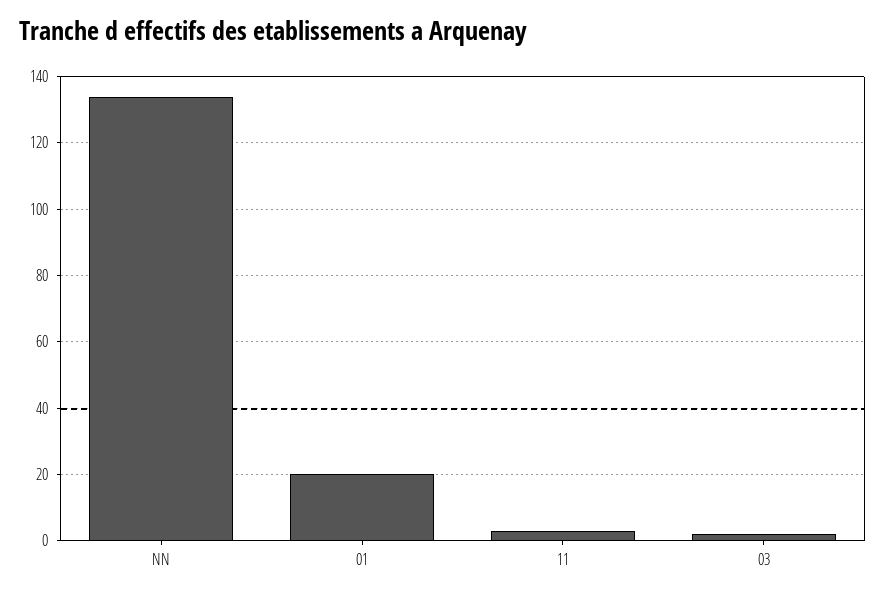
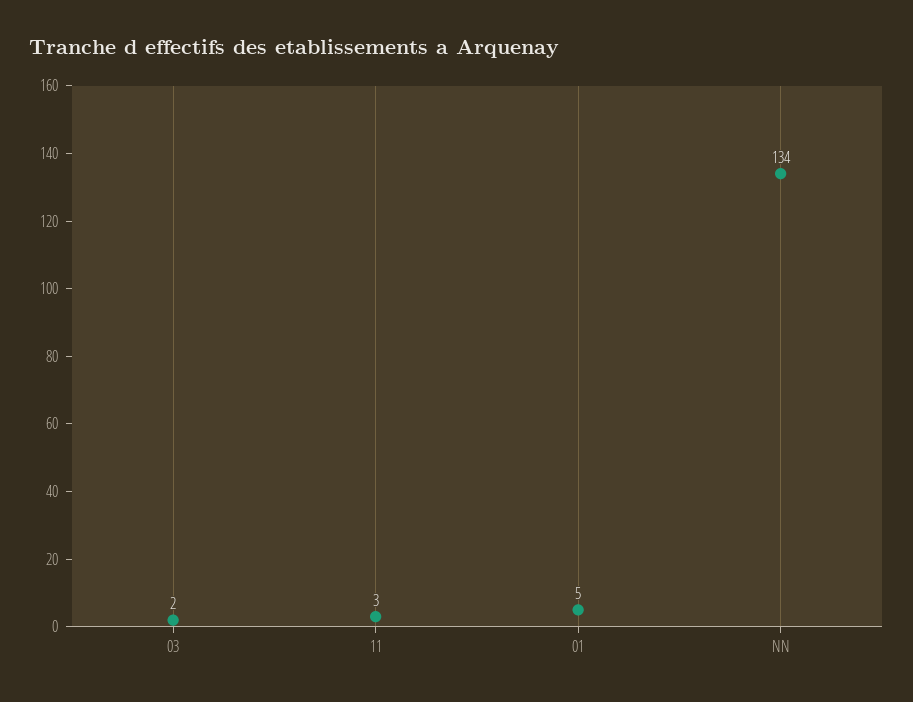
01: 20 -> 5

